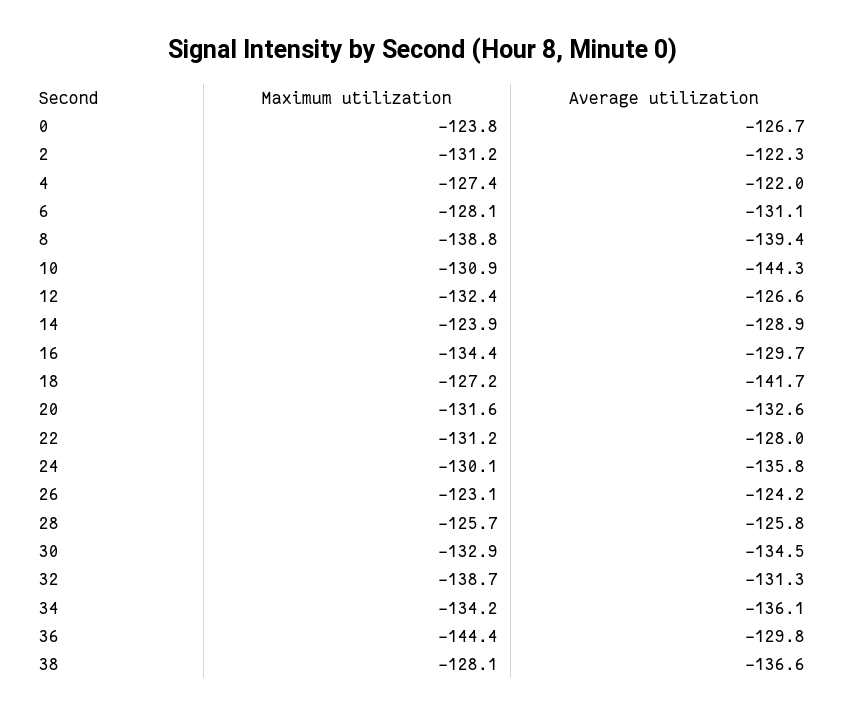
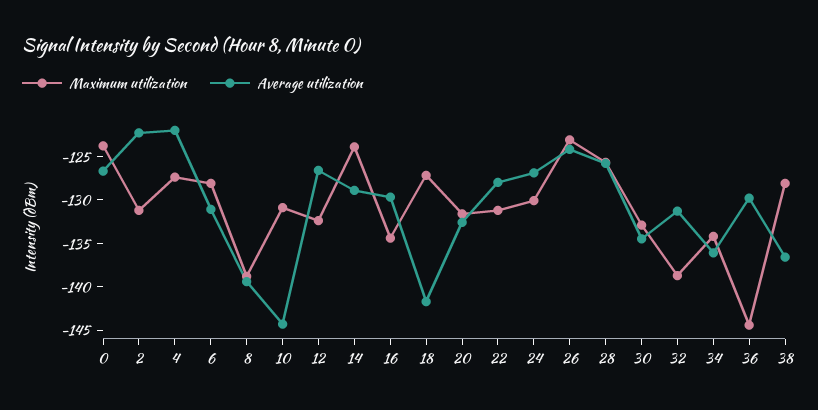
Average utilization, 24: -135.8 -> -127

